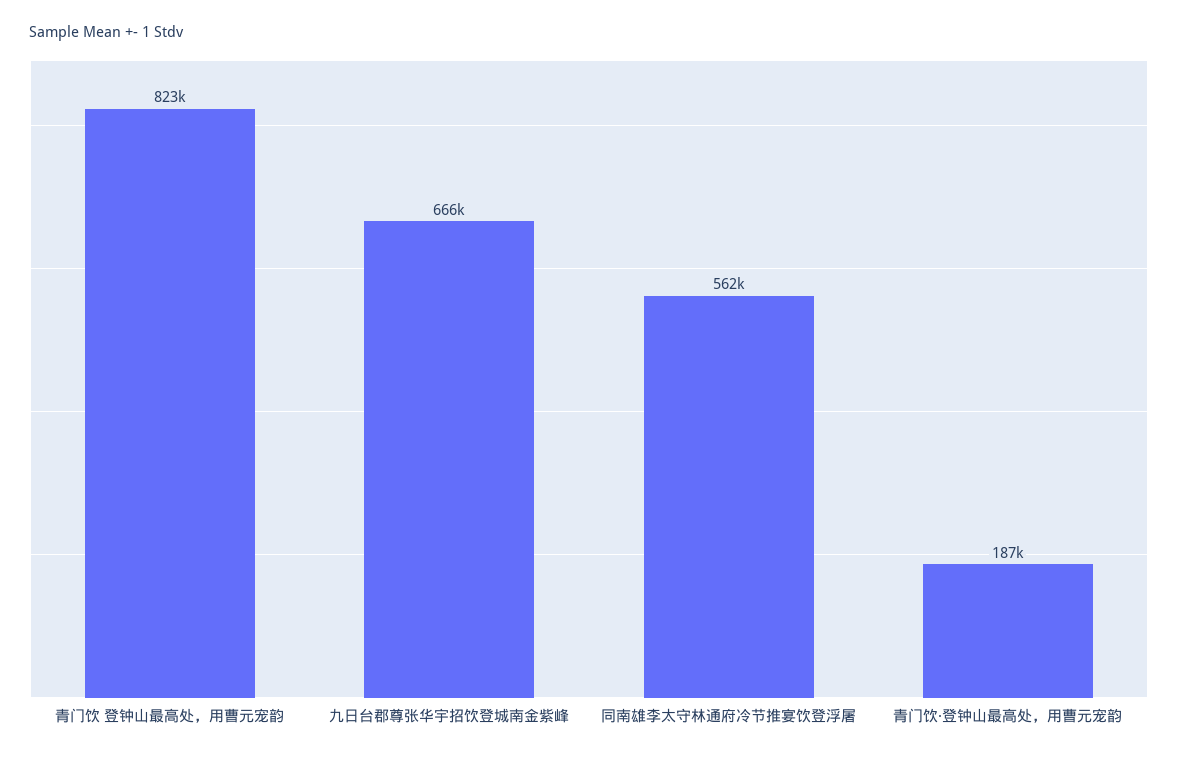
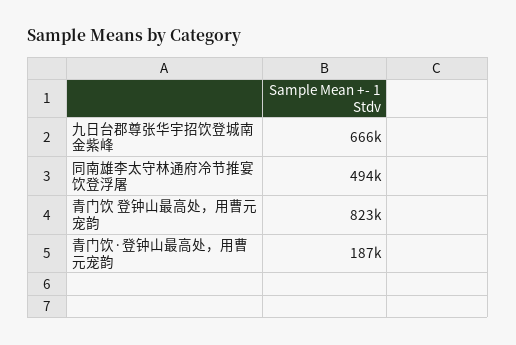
同南雄李太守林通府冷节推宴饮登浮屠: 562000 -> 494000

